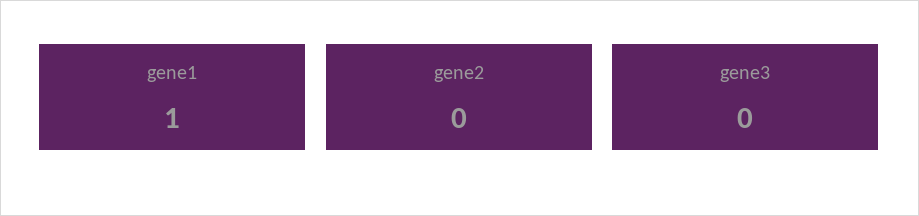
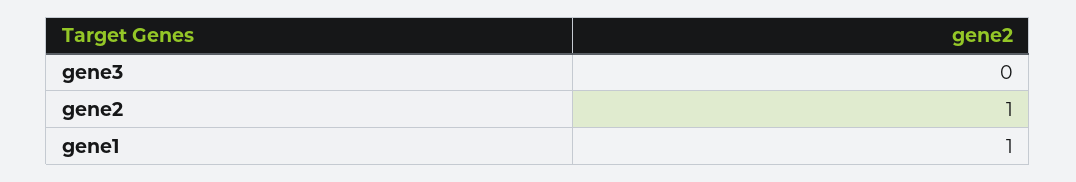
gene2: 0 -> 1

